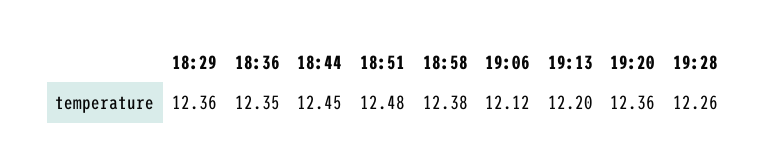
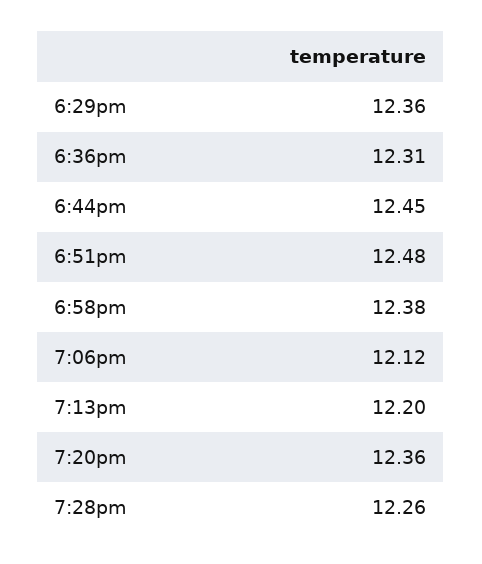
18:36: 12.35 -> 12.31

